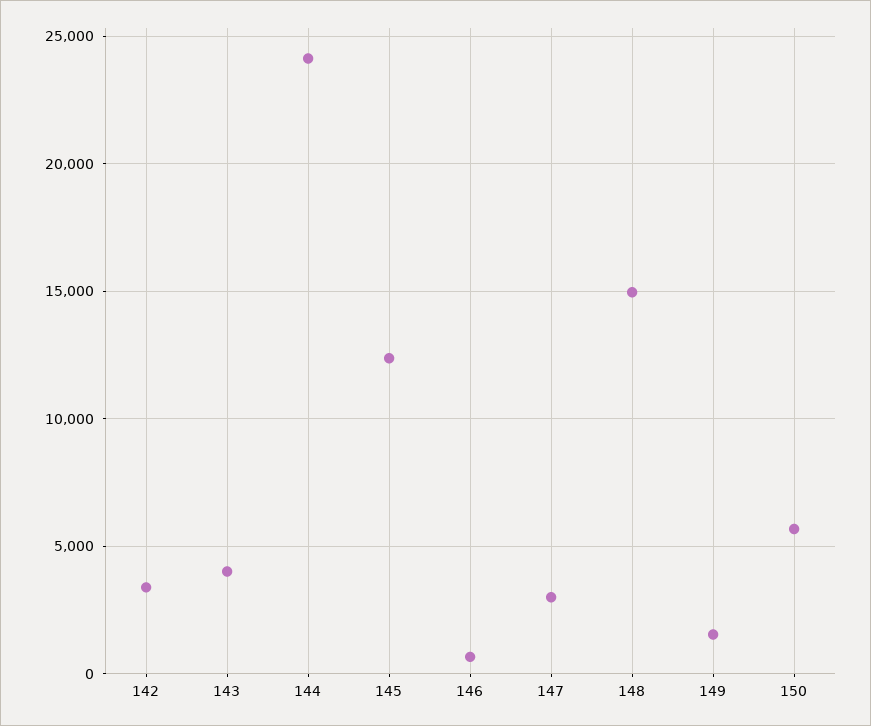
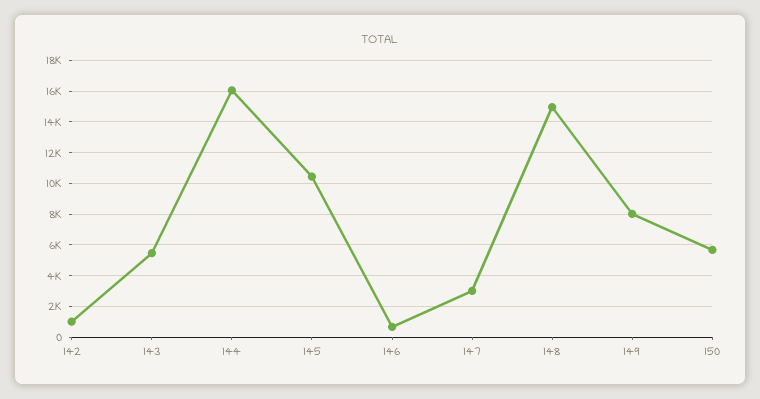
142: 3500 -> 1000
143: 4000 -> 5500
144: 24000 -> 16000
145: 12500 -> 10500
149: 1500 -> 8000

